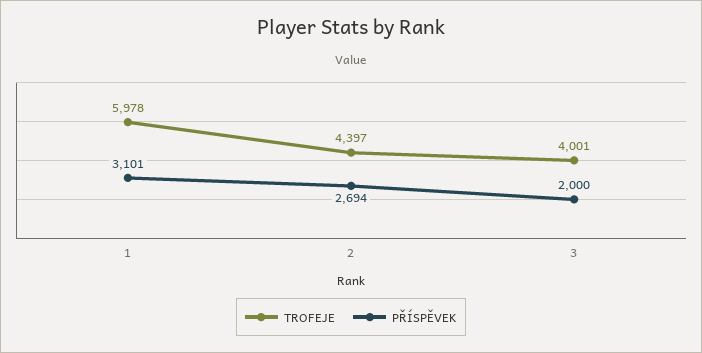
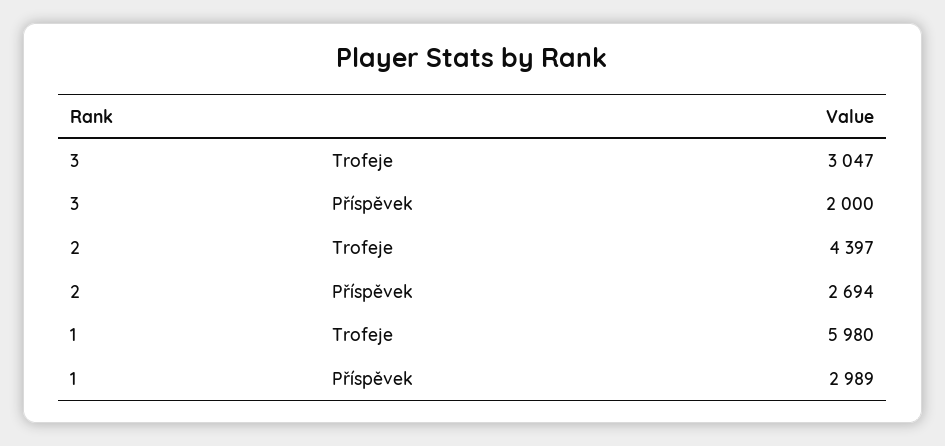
TROFEJE, 1: 5978 -> 5980
PŘÍSPĚVEK, 1: 3101 -> 2989
TROFEJE, 3: 4001 -> 3047

